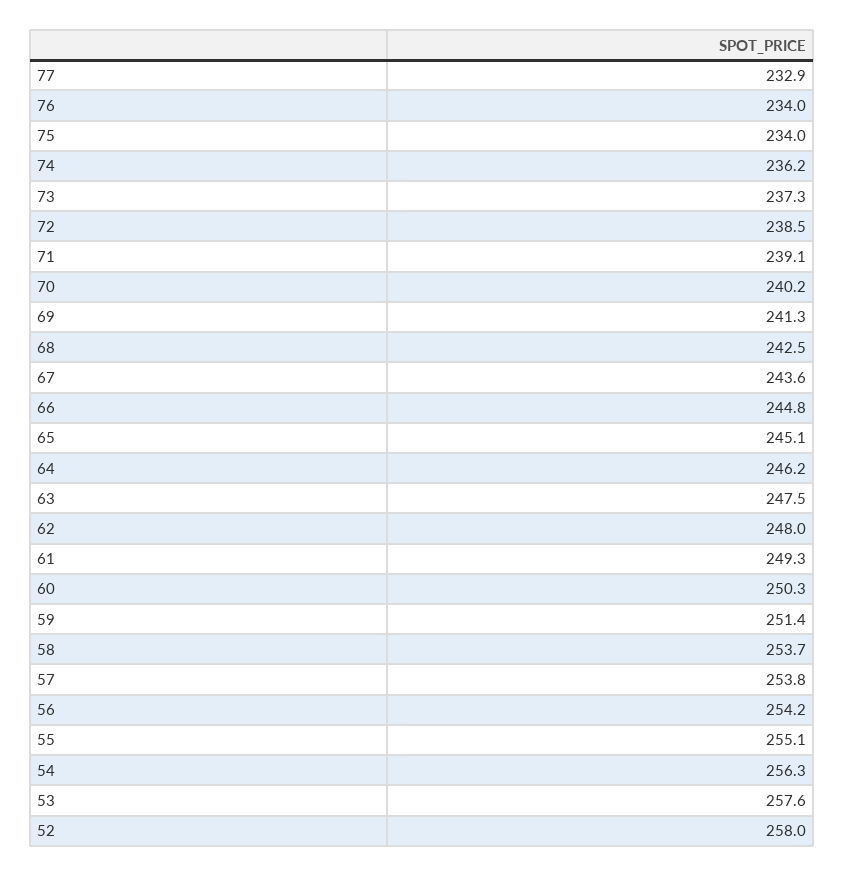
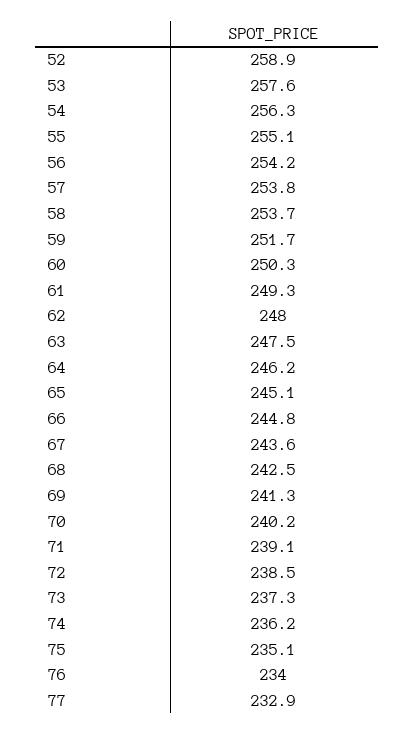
75: 234 -> 235.1
59: 251.4 -> 251.7
52: 258 -> 258.9

